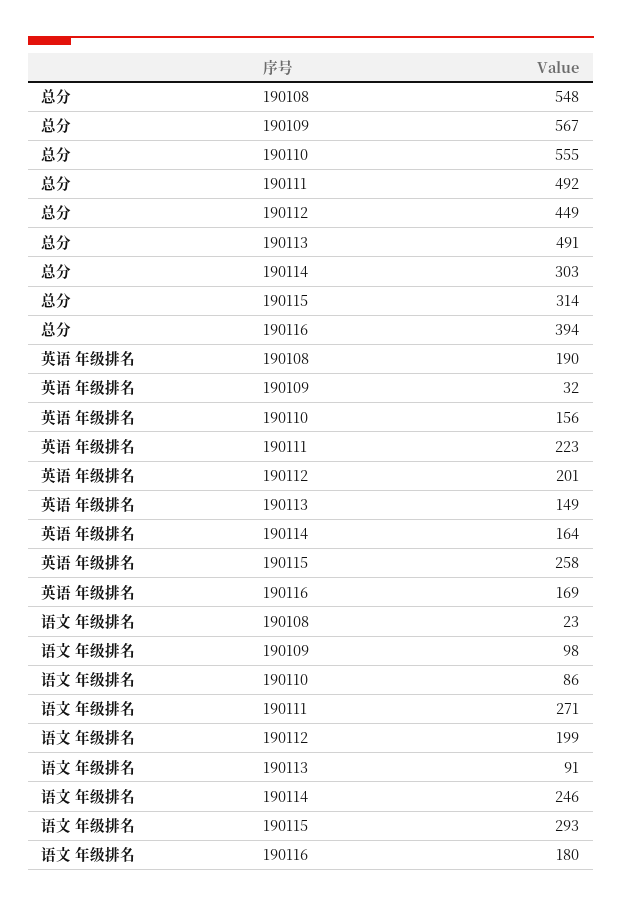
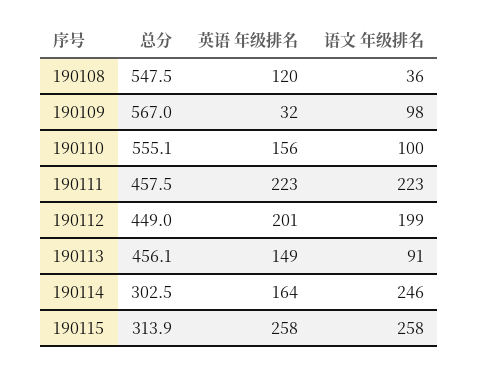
总分, 190111: 492 -> 457.5
总分, 190113: 491 -> 456.1
总分, 190116: 394 -> none
英语 年级排名, 190108: 190 -> 120
英语 年级排名, 190116: 169 -> none
语文 年级排名, 190108: 23 -> 36
语文 年级排名, 190110: 86 -> 100
语文 年级排名, 190111: 271 -> 223
语文 年级排名, 190115: 293 -> 258
语文 年级排名, 190116: 180 -> none

